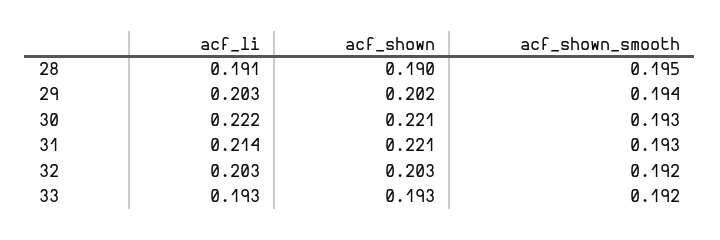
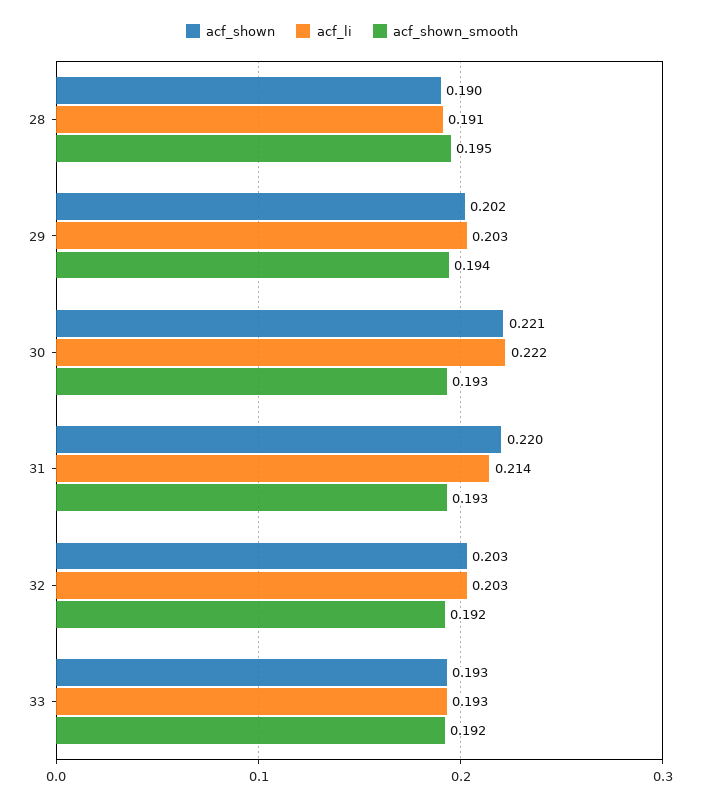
acf_shown, 31: 0.221 -> 0.22

